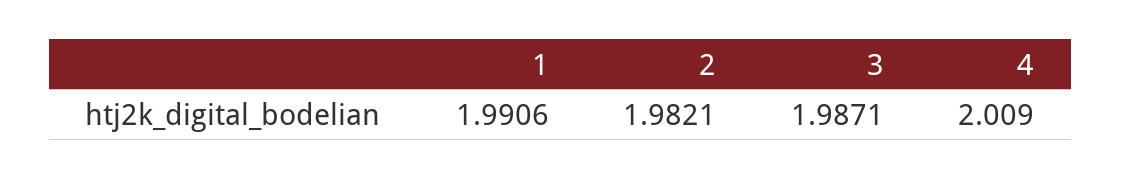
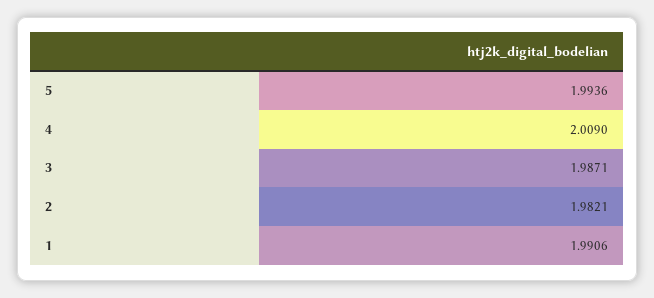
5: none -> 1.9936

